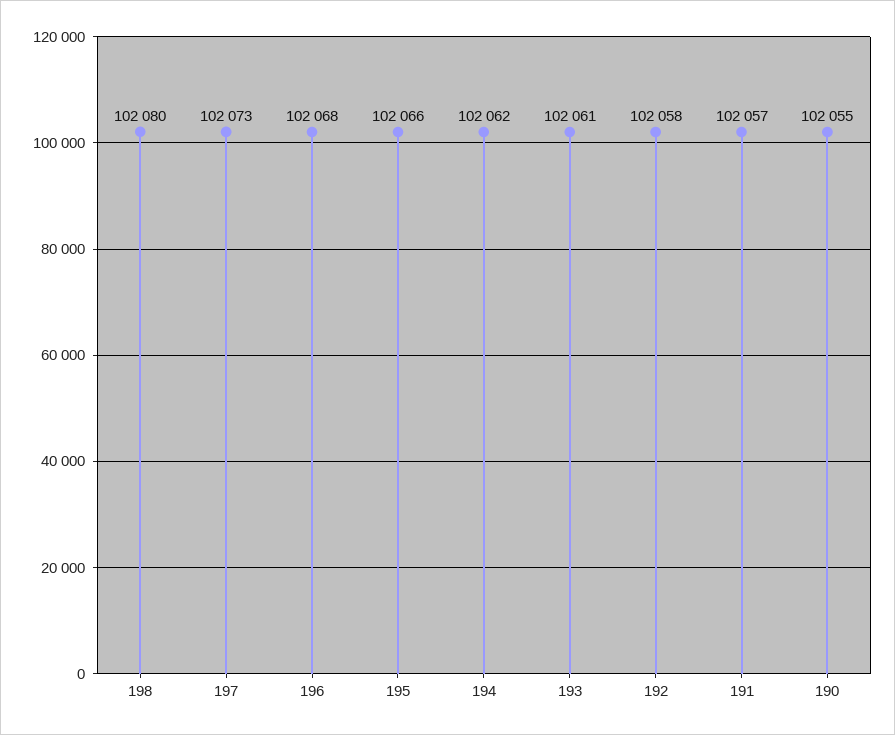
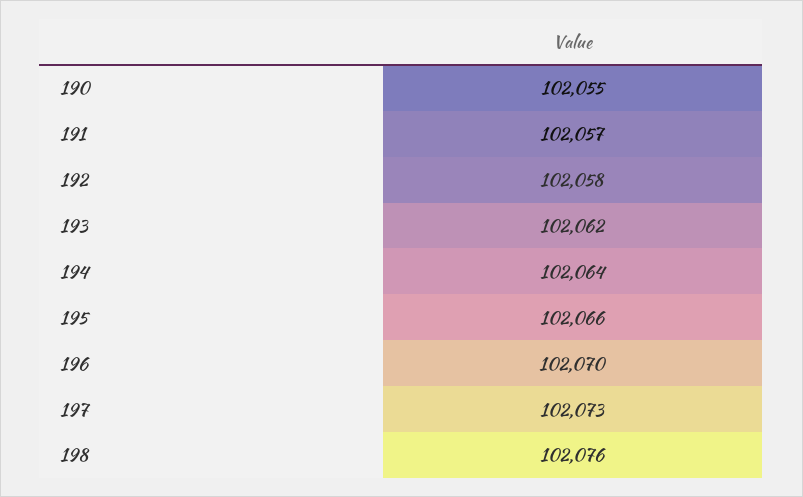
198: 102080 -> 102076
196: 102068 -> 102070
194: 102062 -> 102064
193: 102061 -> 102062

